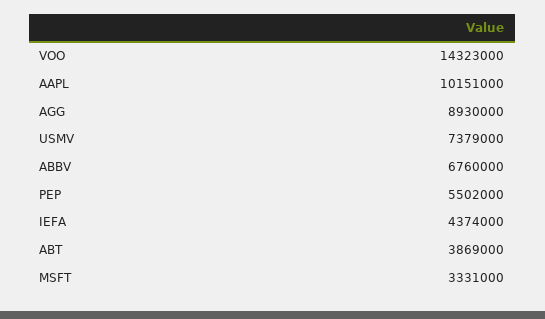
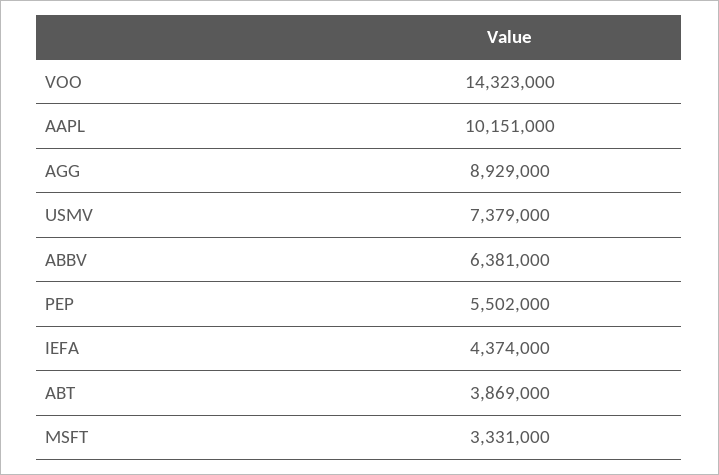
AGG: 8930000 -> 8929000
ABBV: 6760000 -> 6381000

